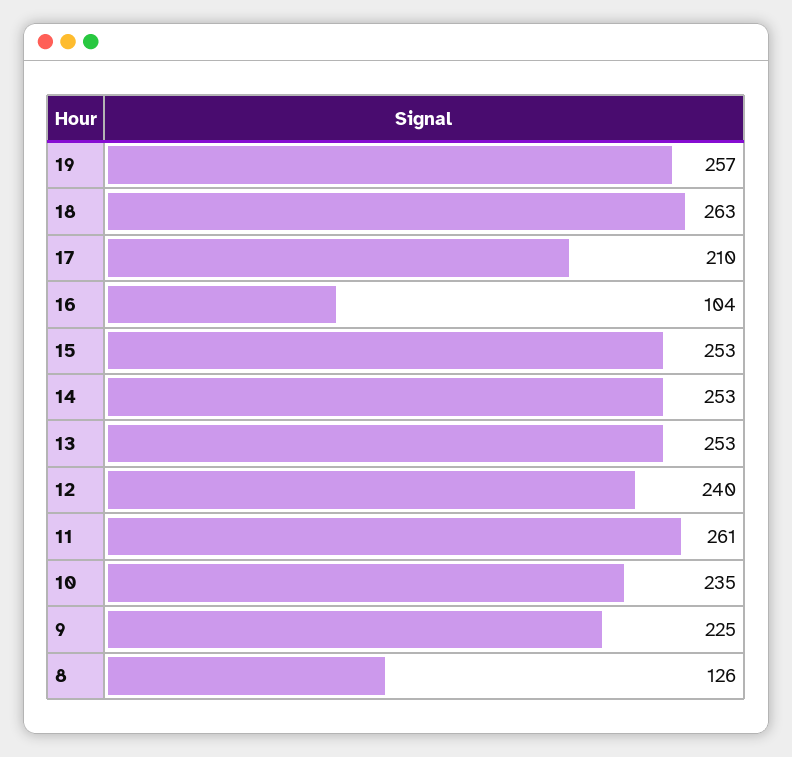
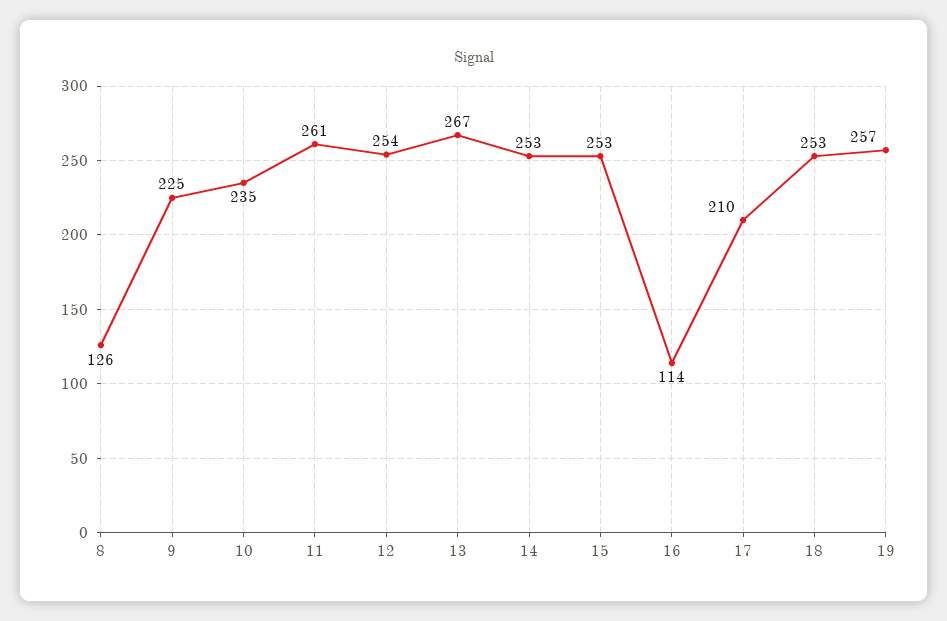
18: 263 -> 253
16: 104 -> 114
13: 253 -> 267
12: 240 -> 254

